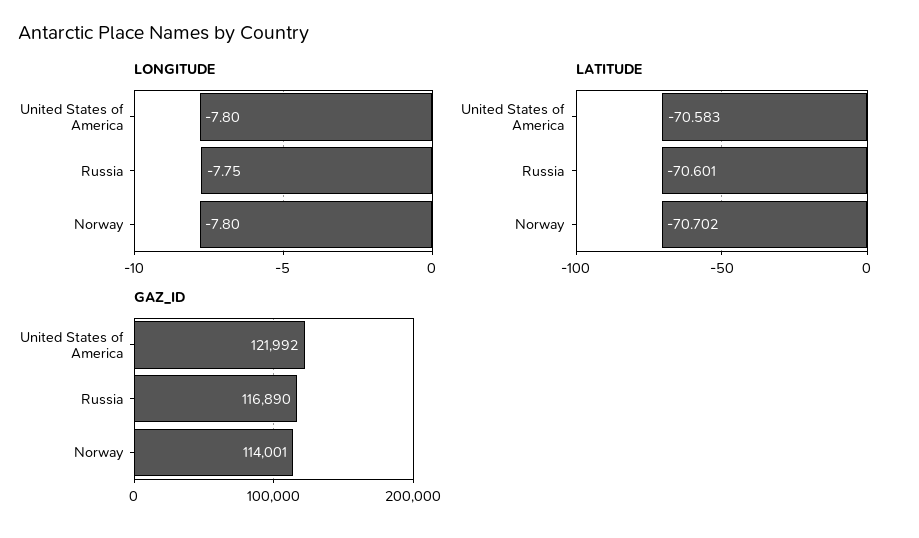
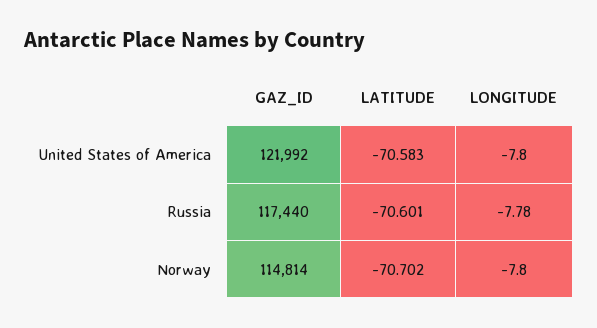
LONGITUDE, Russia: -7.75 -> -7.78
GAZ_ID, Russia: 116890 -> 117440
GAZ_ID, Norway: 114001 -> 114814

